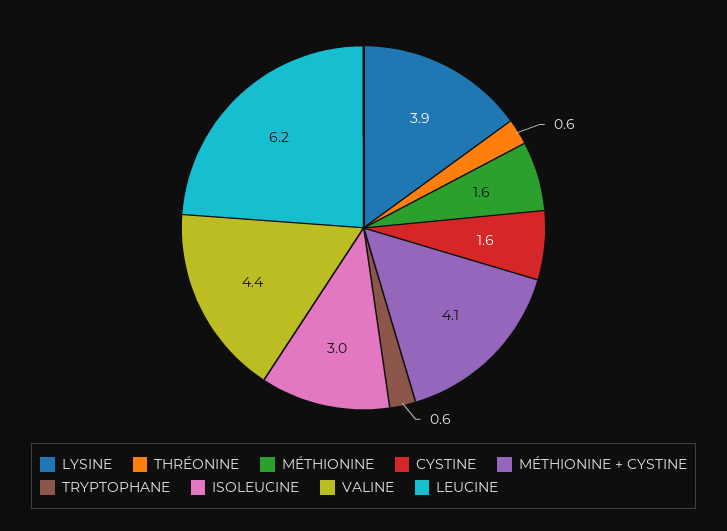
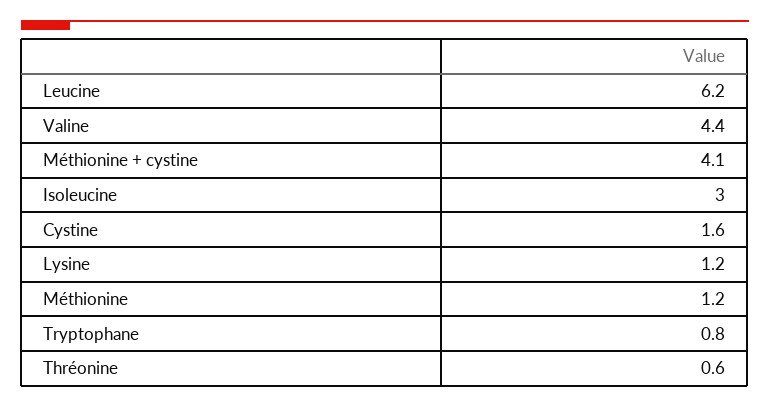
LYSINE: 3.9 -> 1.2
MÉTHIONINE: 1.6 -> 1.2
TRYPTOPHANE: 0.6 -> 0.8

